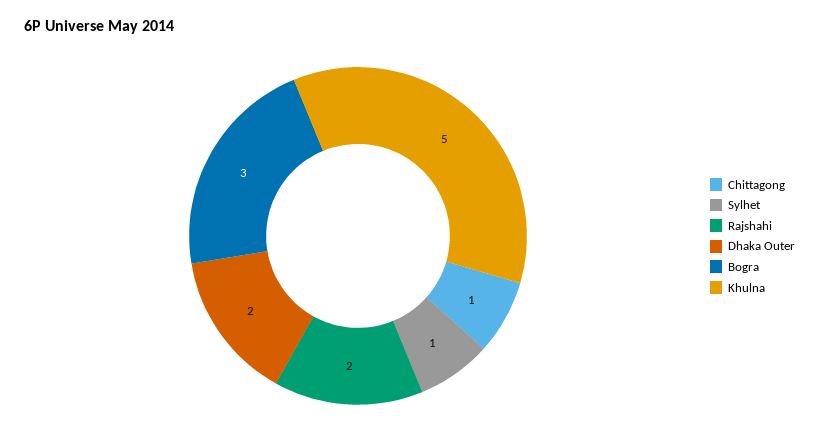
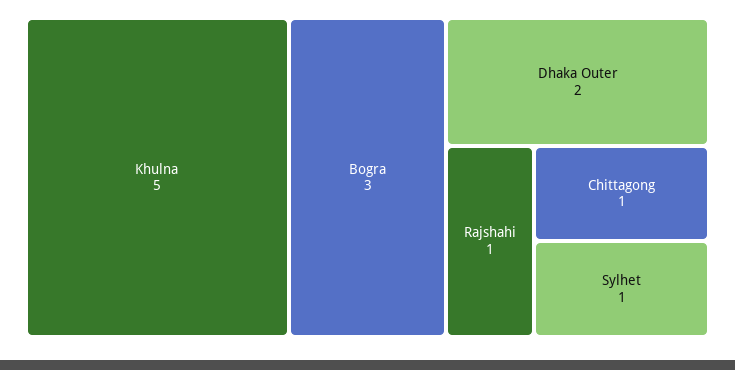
Rajshahi: 2 -> 1

